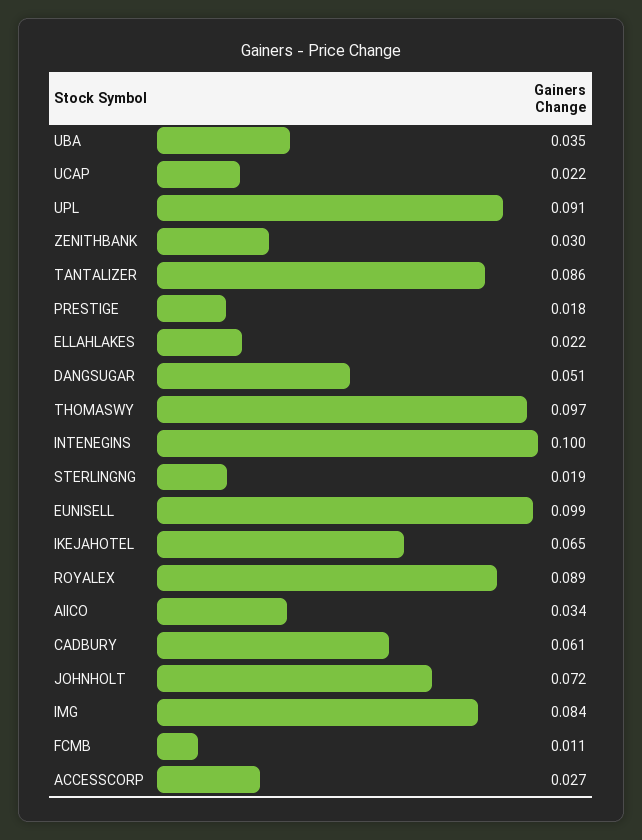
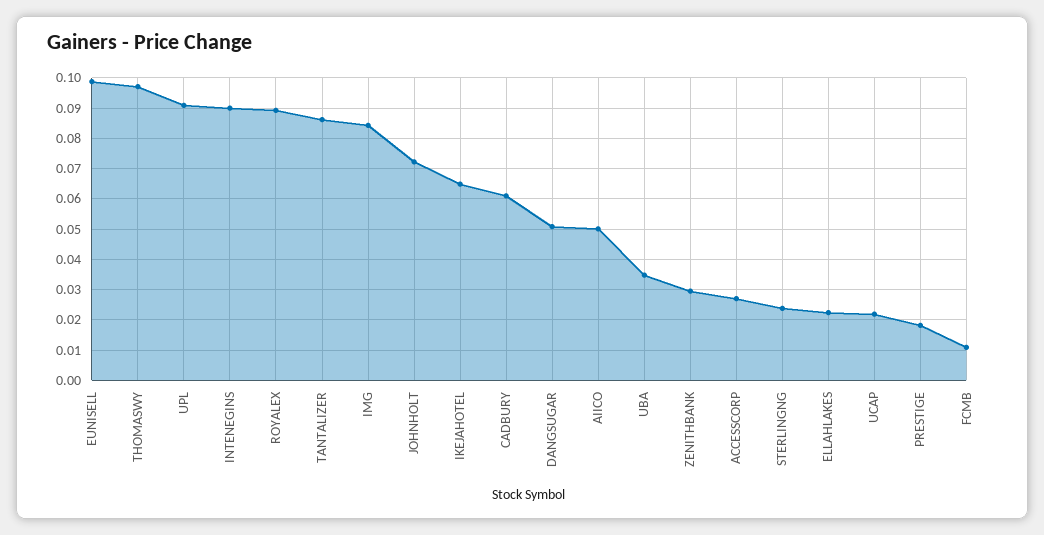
INTENEGINS: 0.1 -> 0.09
STERLINGNG: 0.019 -> 0.024
AIICO: 0.034 -> 0.05

